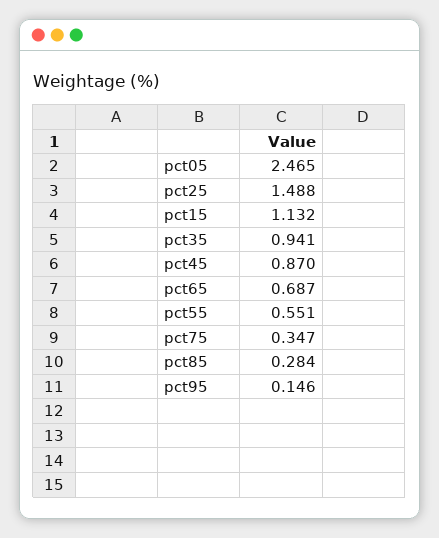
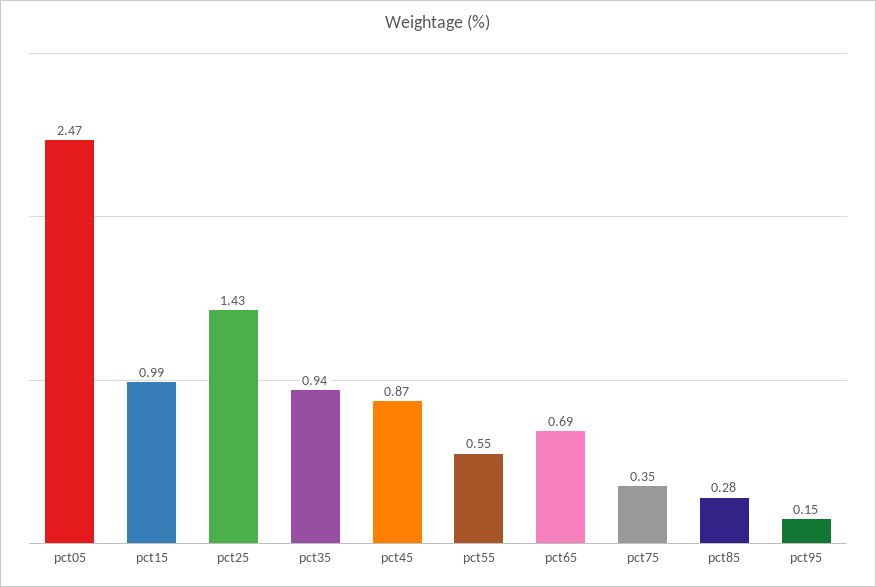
pct25: 1.488 -> 1.43
pct15: 1.132 -> 0.99

